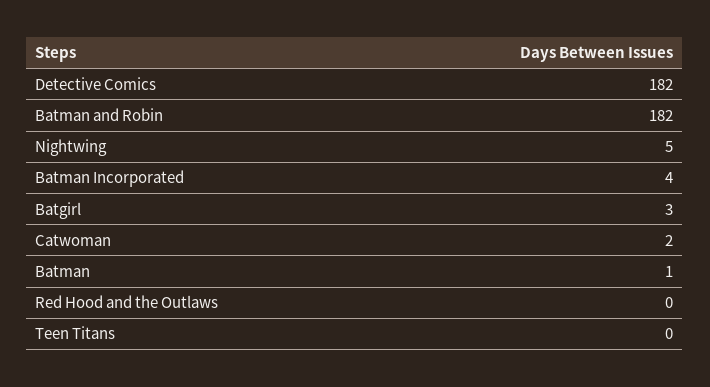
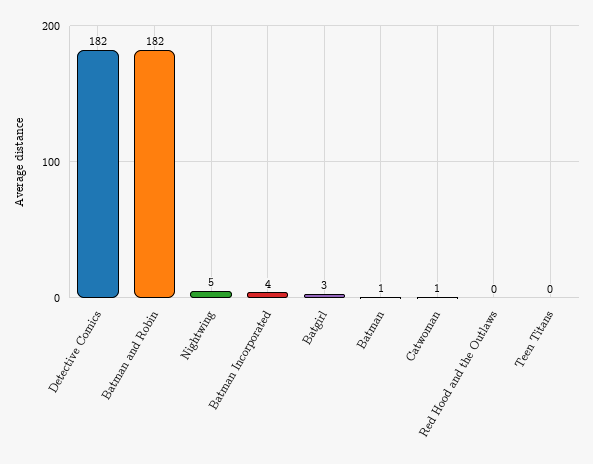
Catwoman: 2 -> 1

